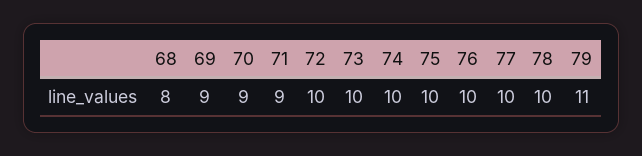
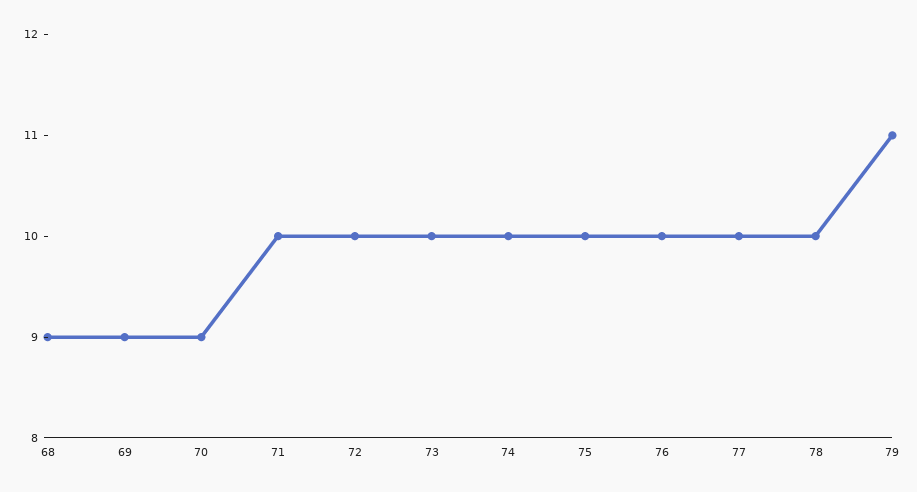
68: 8 -> 9
71: 9 -> 10

